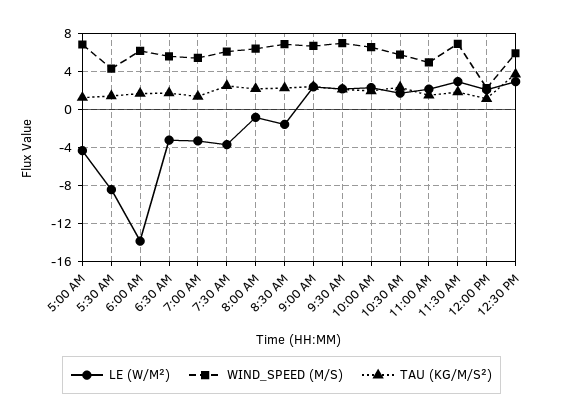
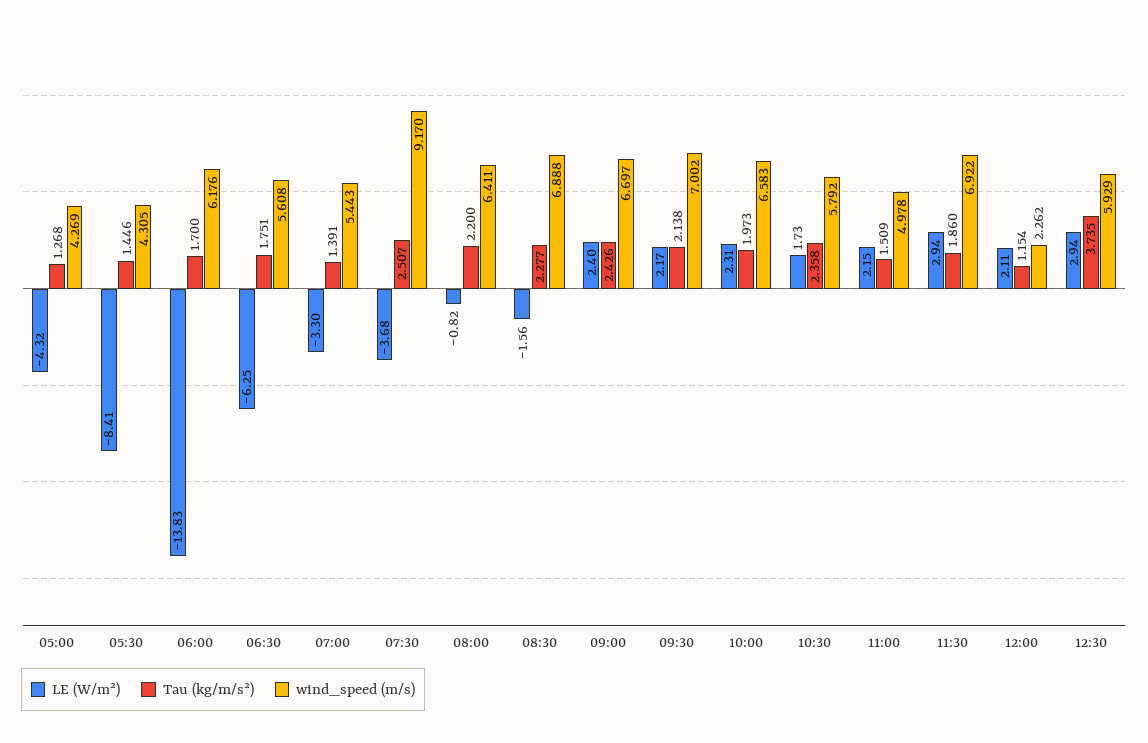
WIND_SPEED (M/S), 5:00 AM: 7 -> 4.269
LE (W/M²), 6:30 AM: -3 -> -6.25
WIND_SPEED (M/S), 7:30 AM: 6 -> 9.17

